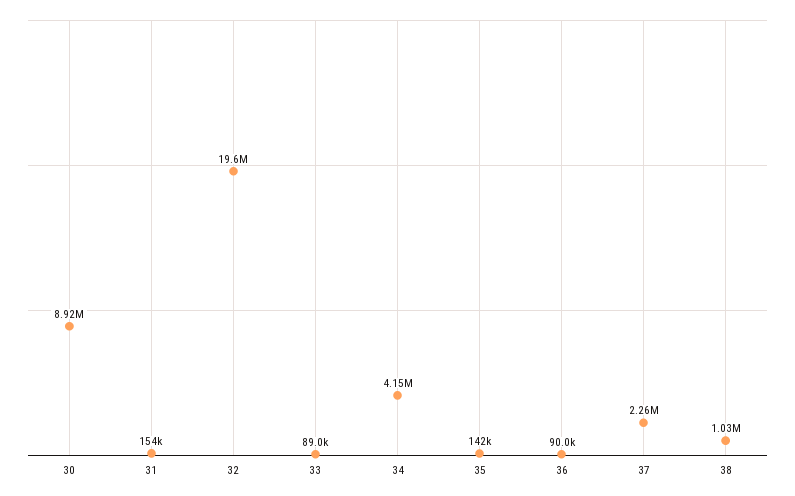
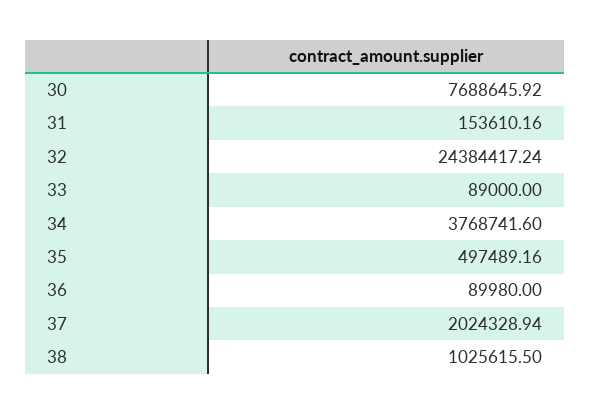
30: 8920000 -> 7688645.92
32: 19600000 -> 24384417.24
34: 4150000 -> 3768741.6
35: 142000 -> 497489.16
37: 2260000 -> 2024328.94

